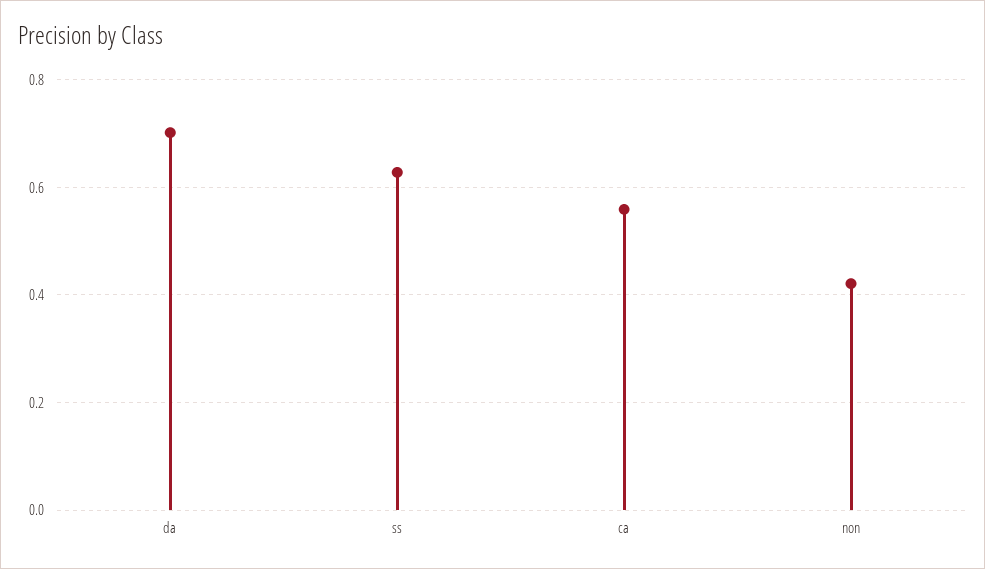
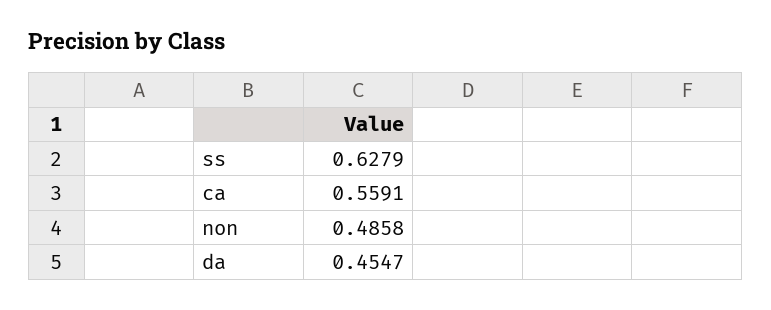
da: 0.7 -> 0.4547
non: 0.42 -> 0.4858

